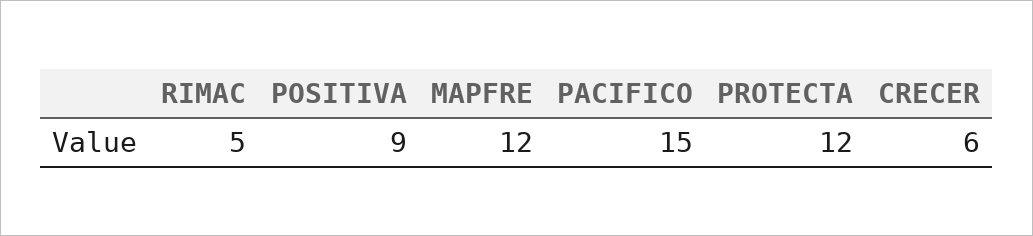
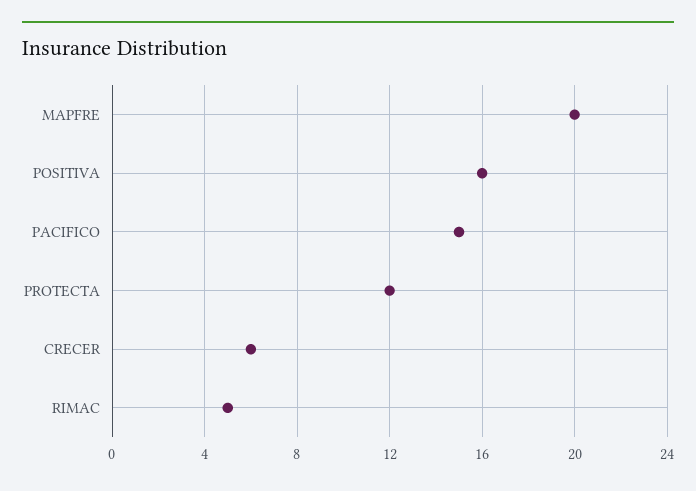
POSITIVA: 9 -> 16
MAPFRE: 12 -> 20

